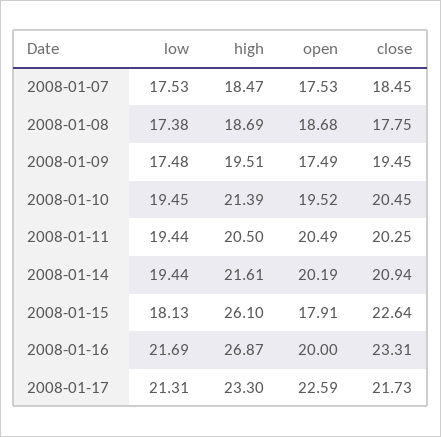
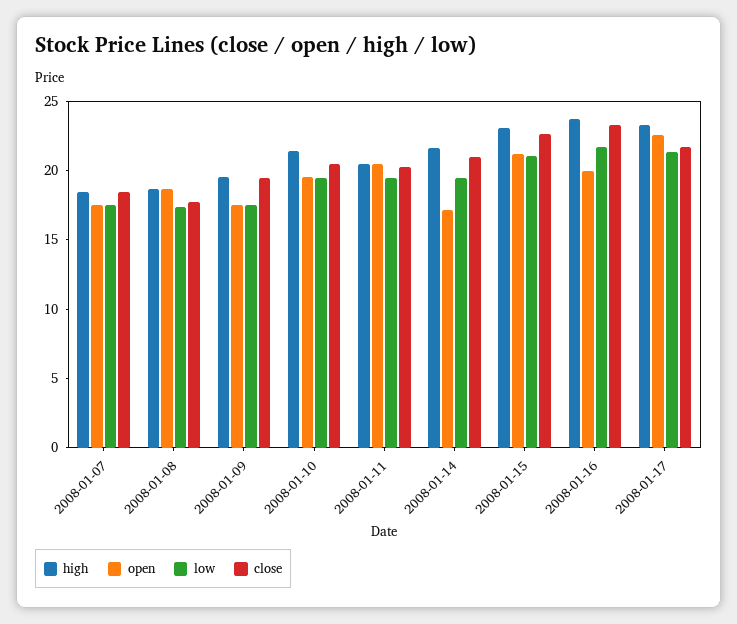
open, 2008-01-14: 20.19 -> 17
low, 2008-01-15: 18.13 -> 21
high, 2008-01-15: 26.1 -> 23
open, 2008-01-15: 17.91 -> 21
high, 2008-01-16: 26.87 -> 24

